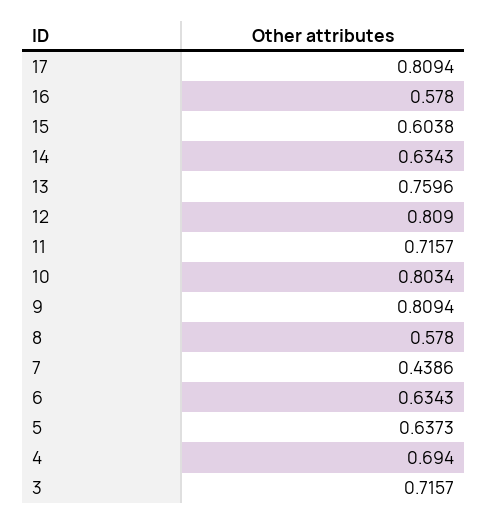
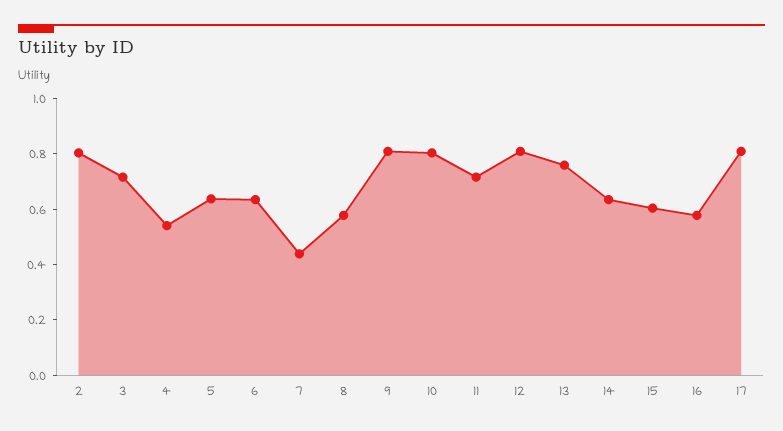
4: 0.694 -> 0.55
2: none -> 0.8

